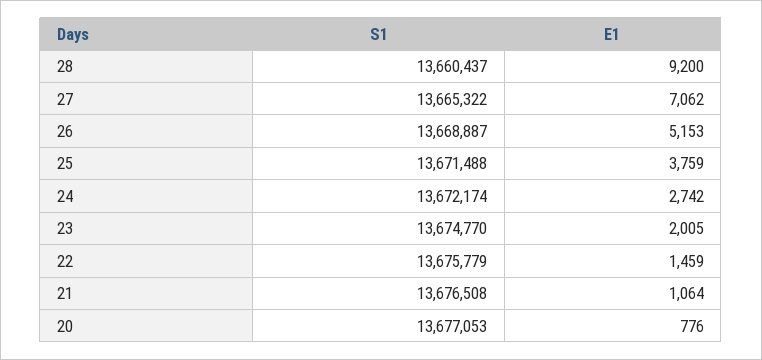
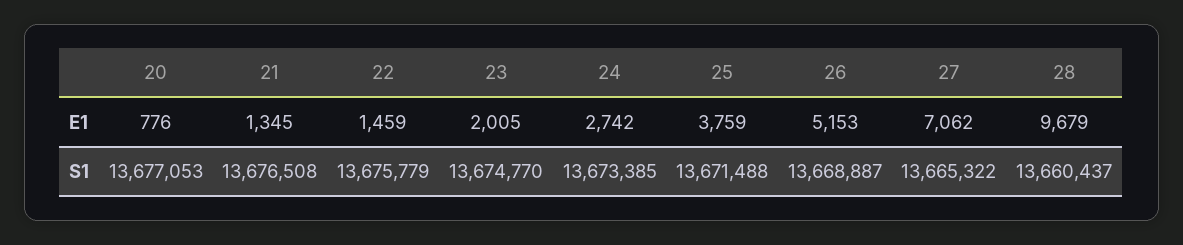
E1, 28: 9200 -> 9679
S1, 24: 13672174 -> 13673385
E1, 21: 1064 -> 1345

